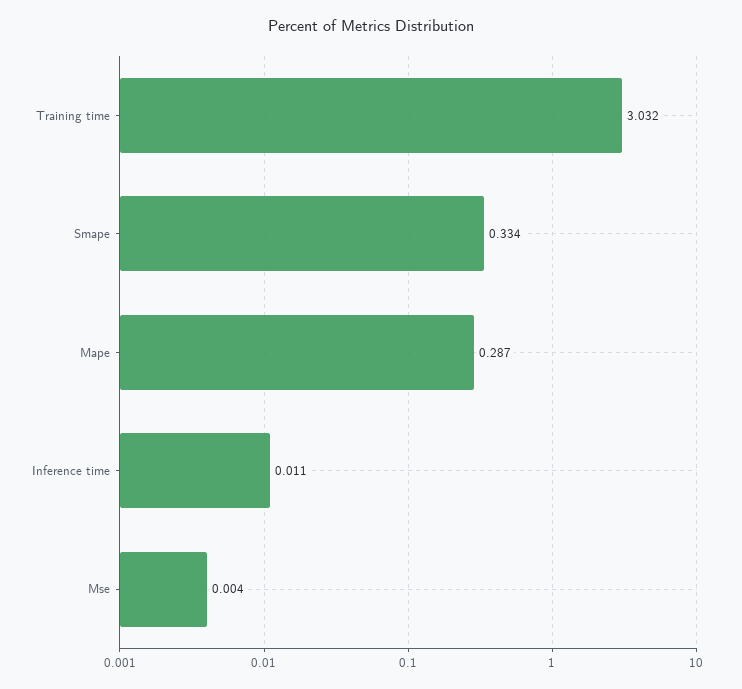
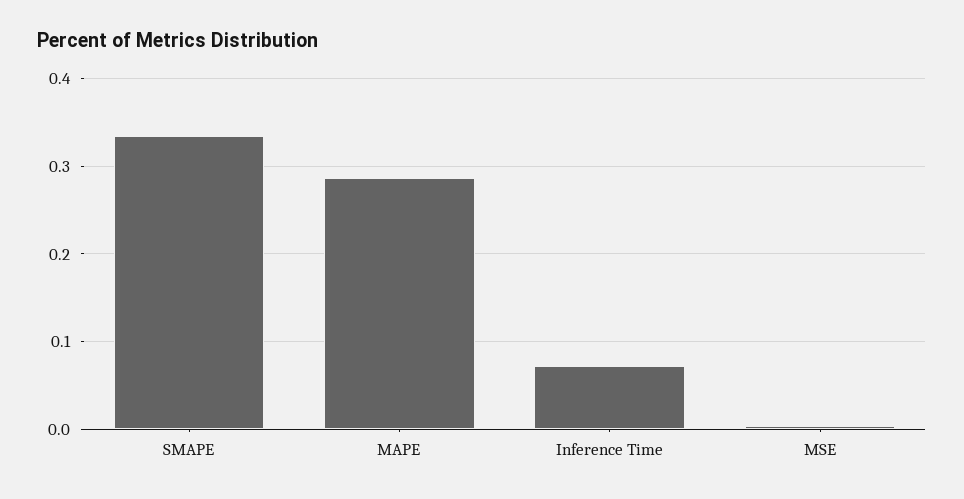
Training time: 3.032 -> none
Inference time: 0.011 -> 0.07

